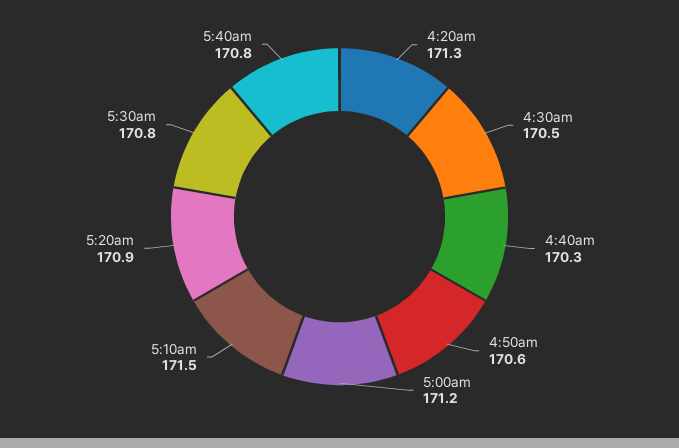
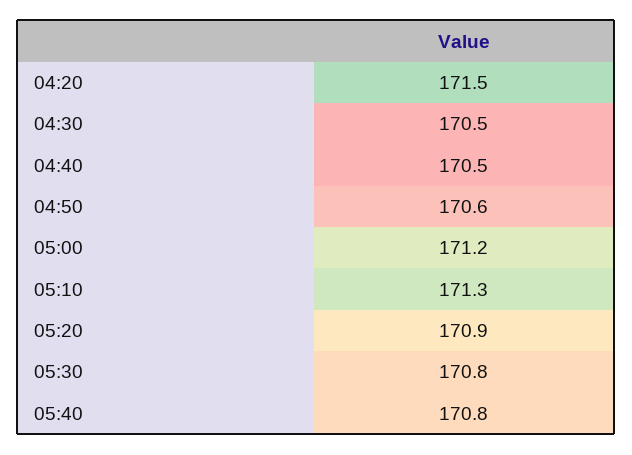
4:20am: 171.3 -> 171.5
4:40am: 170.3 -> 170.5
5:10am: 171.5 -> 171.3

